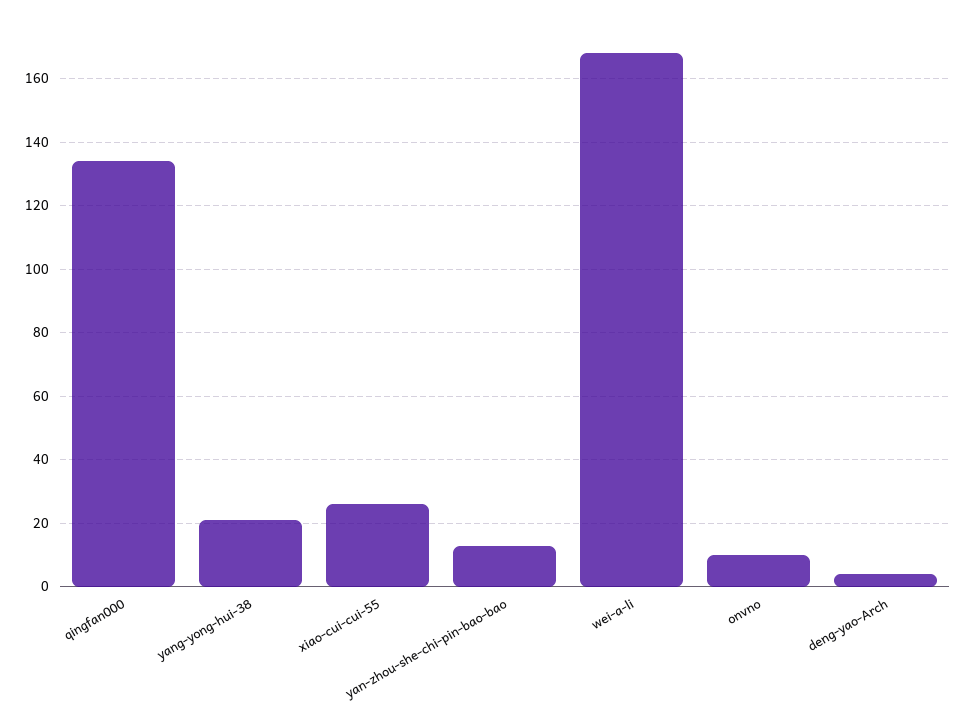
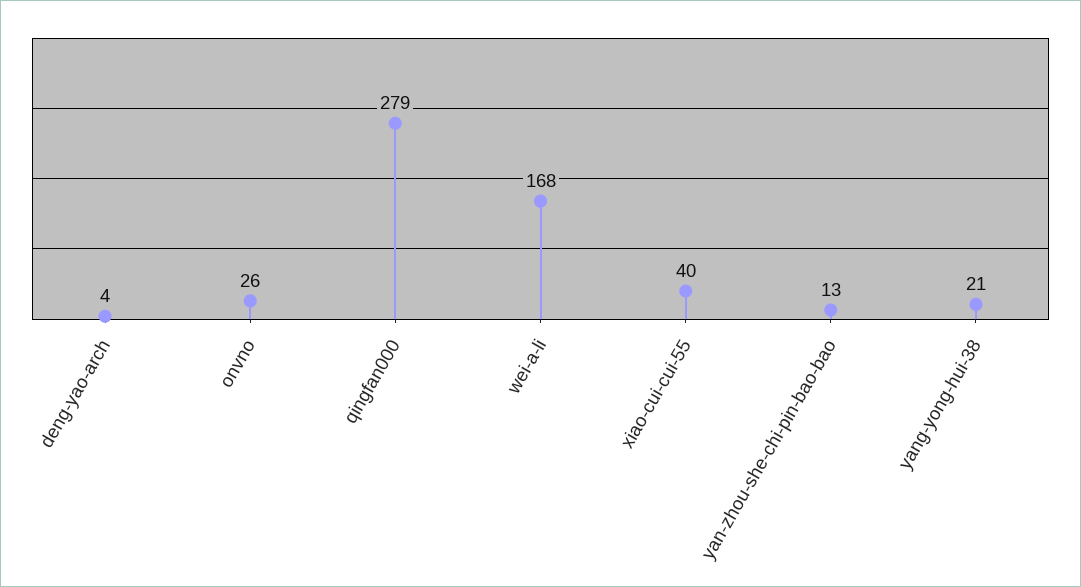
qingfan000: 135 -> 279
xiao-cui-cui-55: 25 -> 40
onvno: 10 -> 26

